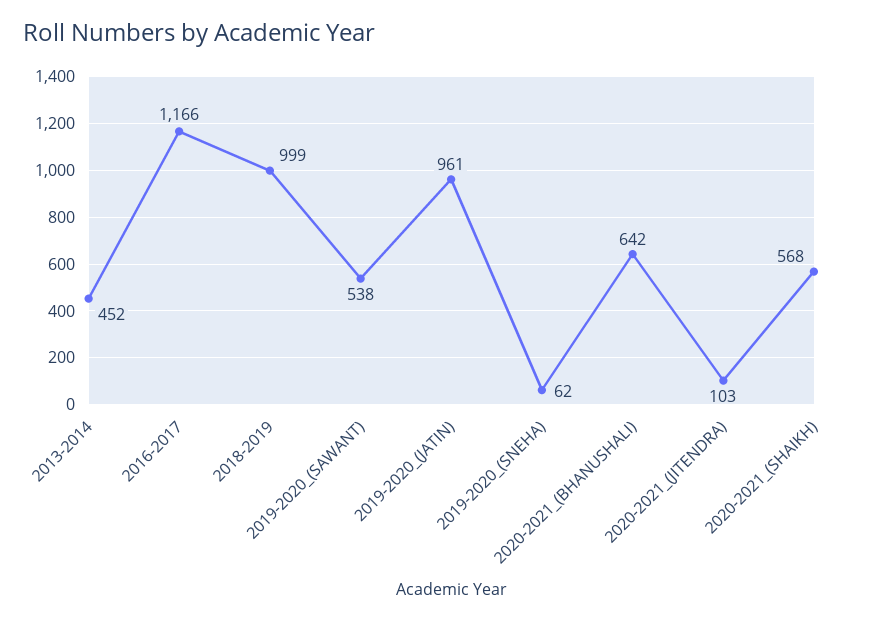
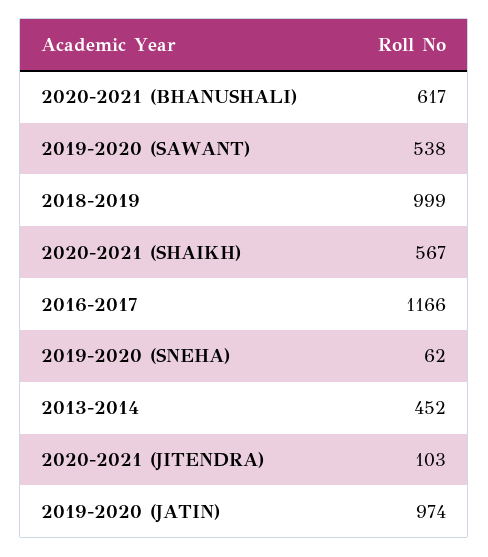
2019-2020_(JATIN): 961 -> 974
2020-2021_(BHANUSHALI): 642 -> 617
2020-2021_(SHAIKH): 568 -> 567

